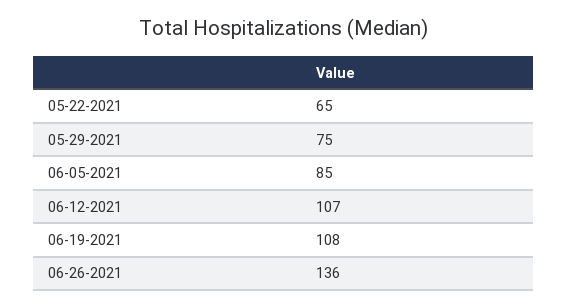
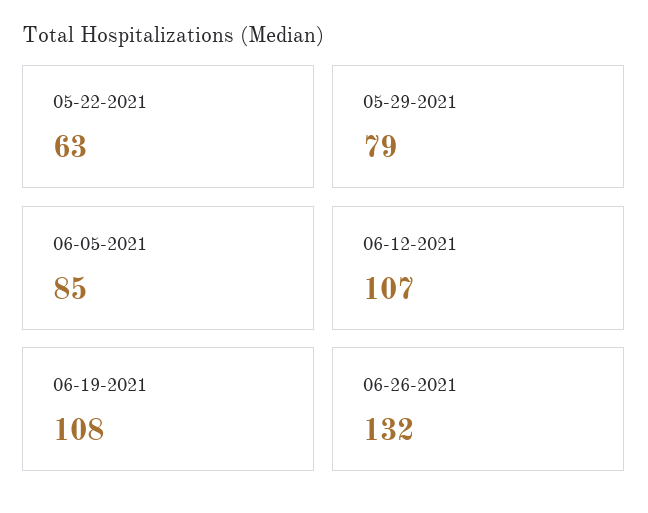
05-22-2021: 65 -> 63
05-29-2021: 75 -> 79
06-26-2021: 136 -> 132

